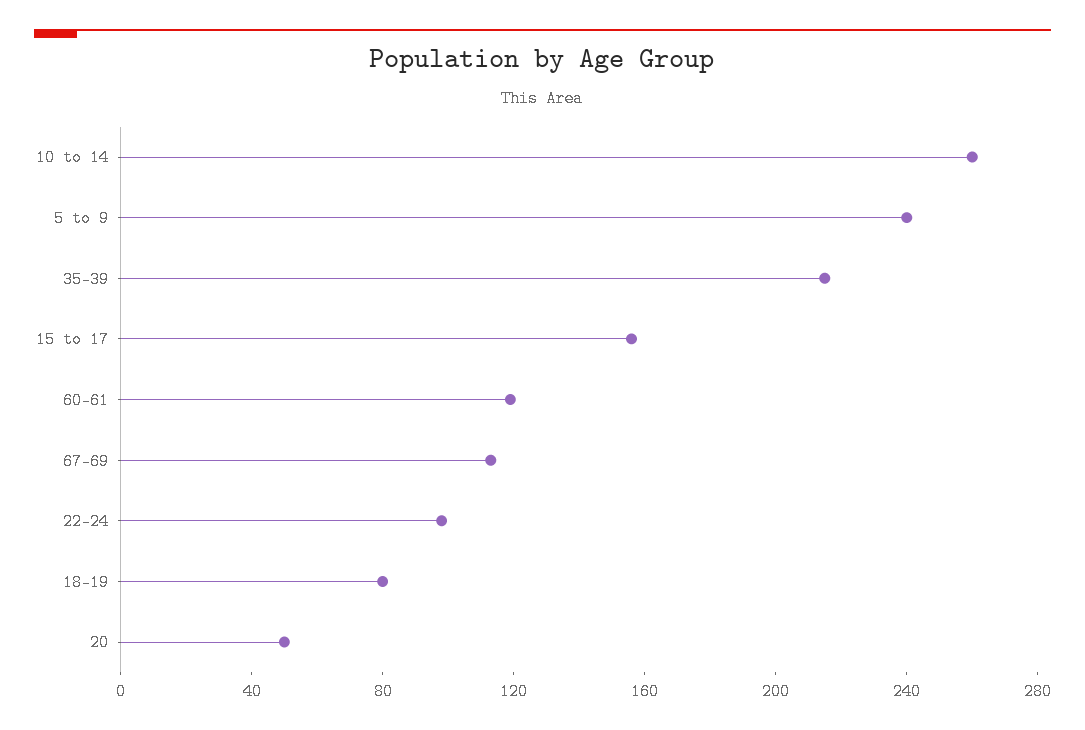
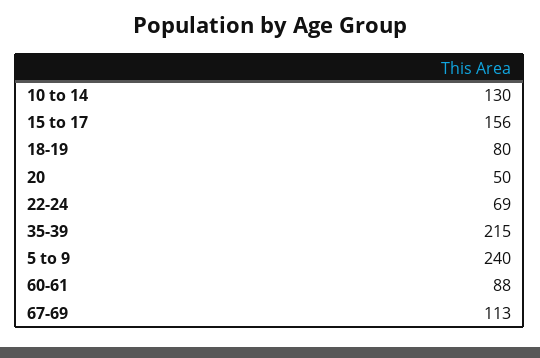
10 to 14: 260 -> 130
60-61: 120 -> 88
22-24: 100 -> 69

